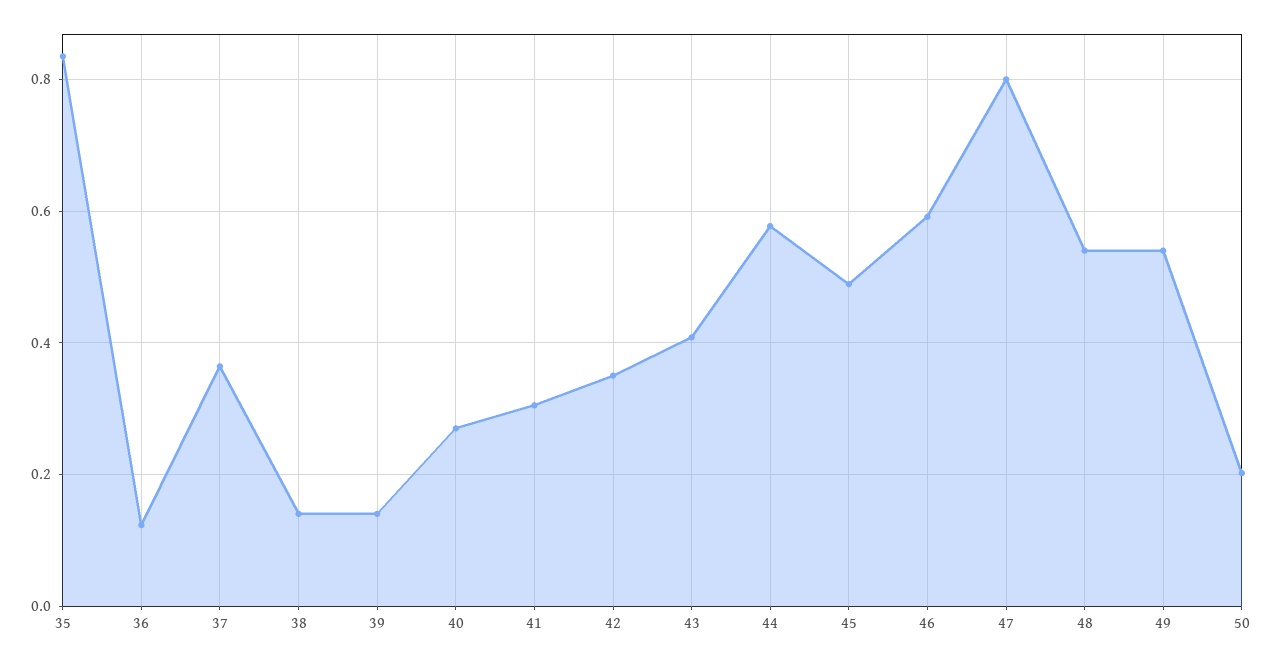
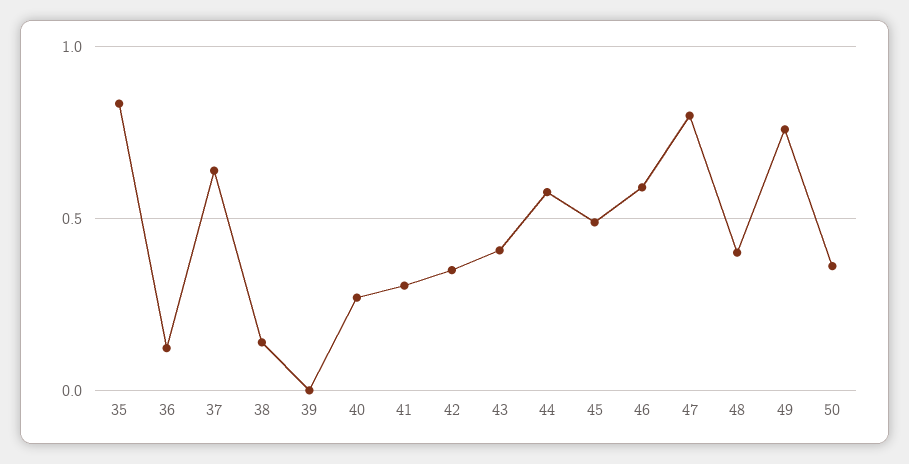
37: 0.36 -> 0.65
39: 0.14 -> 0
48: 0.54 -> 0.4
49: 0.54 -> 0.75
50: 0.2 -> 0.35

